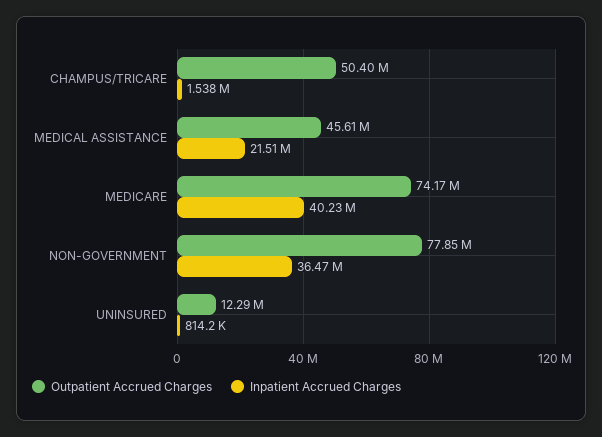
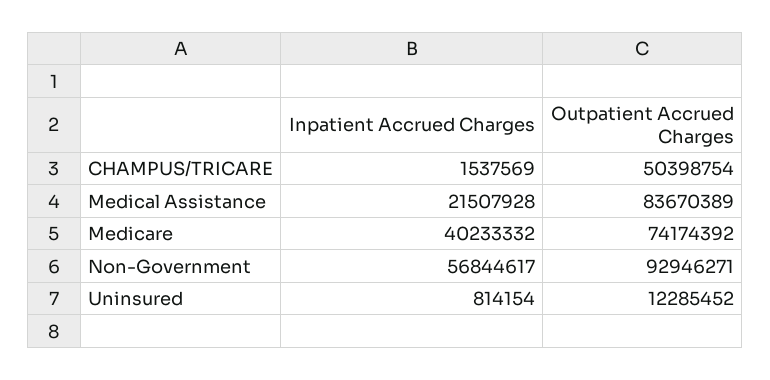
Outpatient Accrued Charges, MEDICAL ASSISTANCE: 45610000 -> 83670389
Outpatient Accrued Charges, NON-GOVERNMENT: 77850000 -> 92946271
Inpatient Accrued Charges, NON-GOVERNMENT: 36470000 -> 56844617

